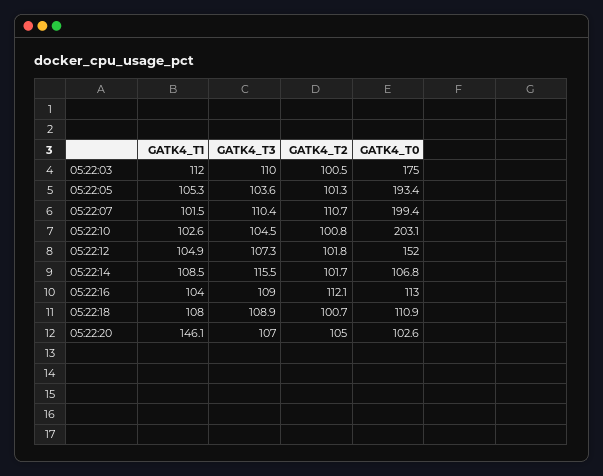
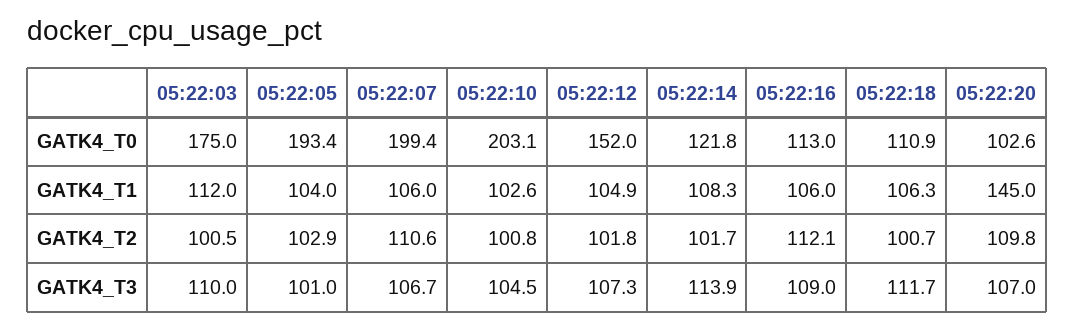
GATK4_T1, 05:22:05: 105.3 -> 104
GATK4_T3, 05:22:05: 103.6 -> 101
GATK4_T2, 05:22:05: 101.3 -> 102.9
GATK4_T1, 05:22:07: 101.5 -> 106
GATK4_T3, 05:22:07: 110.4 -> 106.7
GATK4_T2, 05:22:07: 110.7 -> 110.6
GATK4_T1, 05:22:14: 108.5 -> 108.3
GATK4_T3, 05:22:14: 115.5 -> 113.9
GATK4_T0, 05:22:14: 106.8 -> 121.8
GATK4_T1, 05:22:16: 104 -> 106
GATK4_T1, 05:22:18: 108 -> 106.3
GATK4_T3, 05:22:18: 108.9 -> 111.7
GATK4_T1, 05:22:20: 146.1 -> 145
GATK4_T2, 05:22:20: 105 -> 109.8

